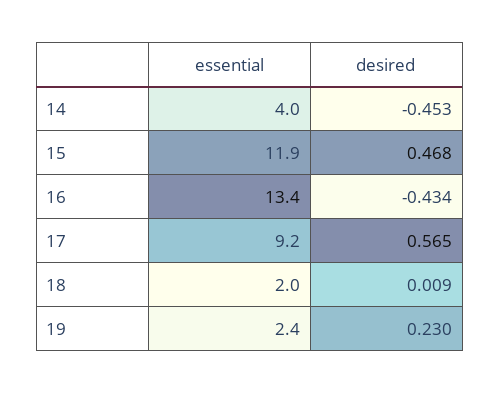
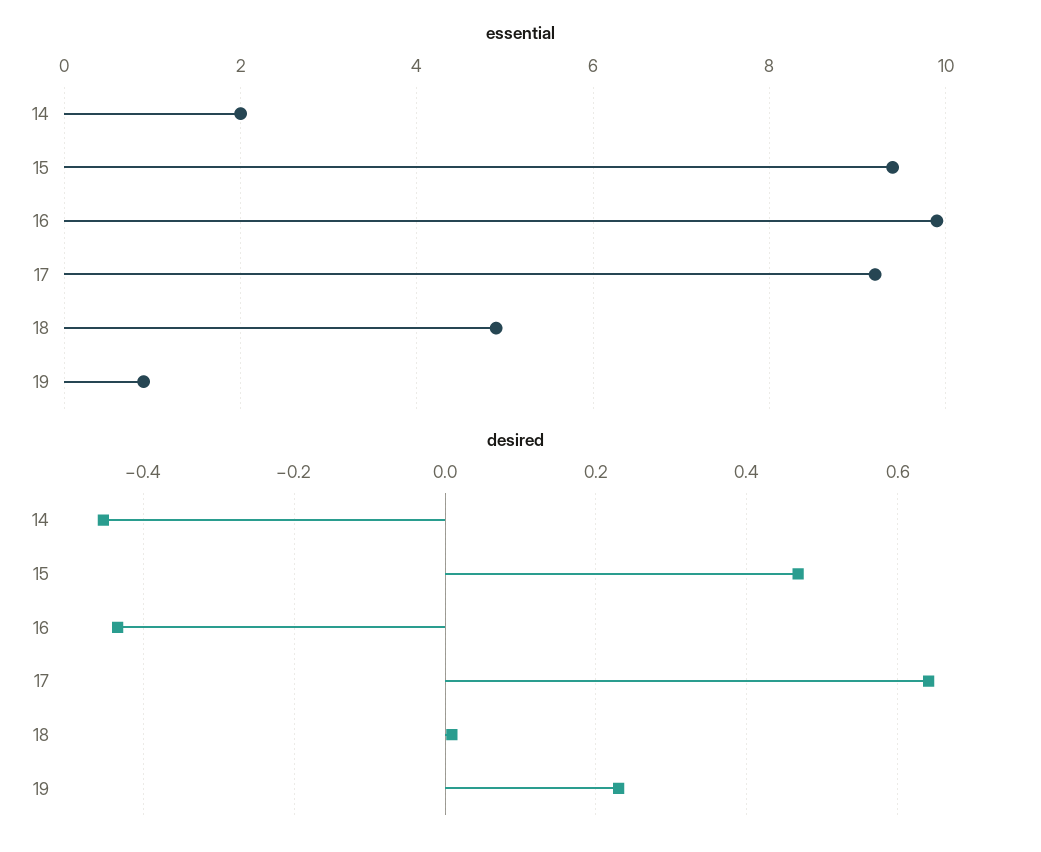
essential, 14: 4 -> 2
essential, 15: 11.9 -> 9.5
essential, 16: 13.4 -> 10
desired, 17: 0.565 -> 0.64
essential, 18: 2 -> 5
essential, 19: 2.4 -> 1

